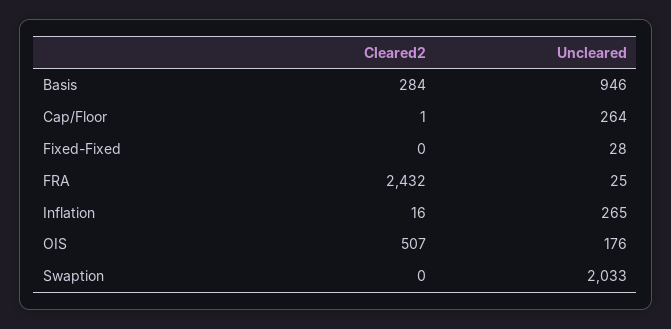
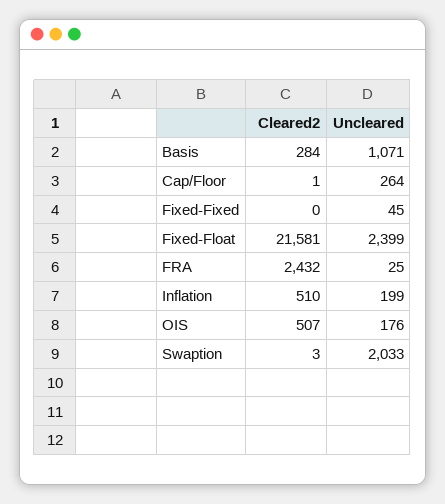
Uncleared, Basis: 946 -> 1071
Uncleared, Fixed-Fixed: 28 -> 45
Cleared2, Inflation: 16 -> 510
Uncleared, Inflation: 265 -> 199
Cleared2, Swaption: 0 -> 3
Cleared2, Fixed-Float: none -> 21581
Uncleared, Fixed-Float: none -> 2399

